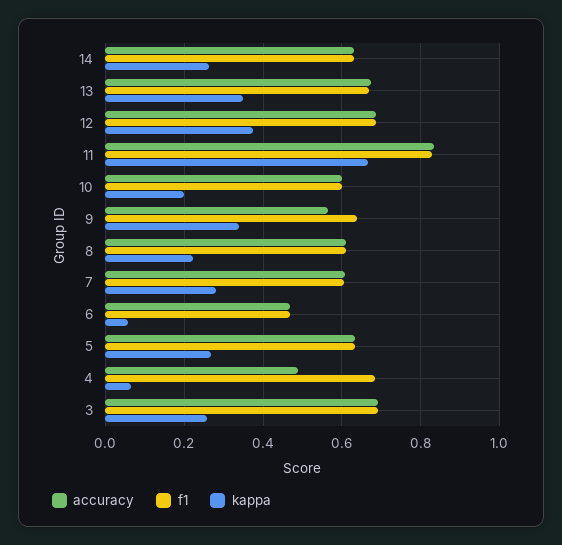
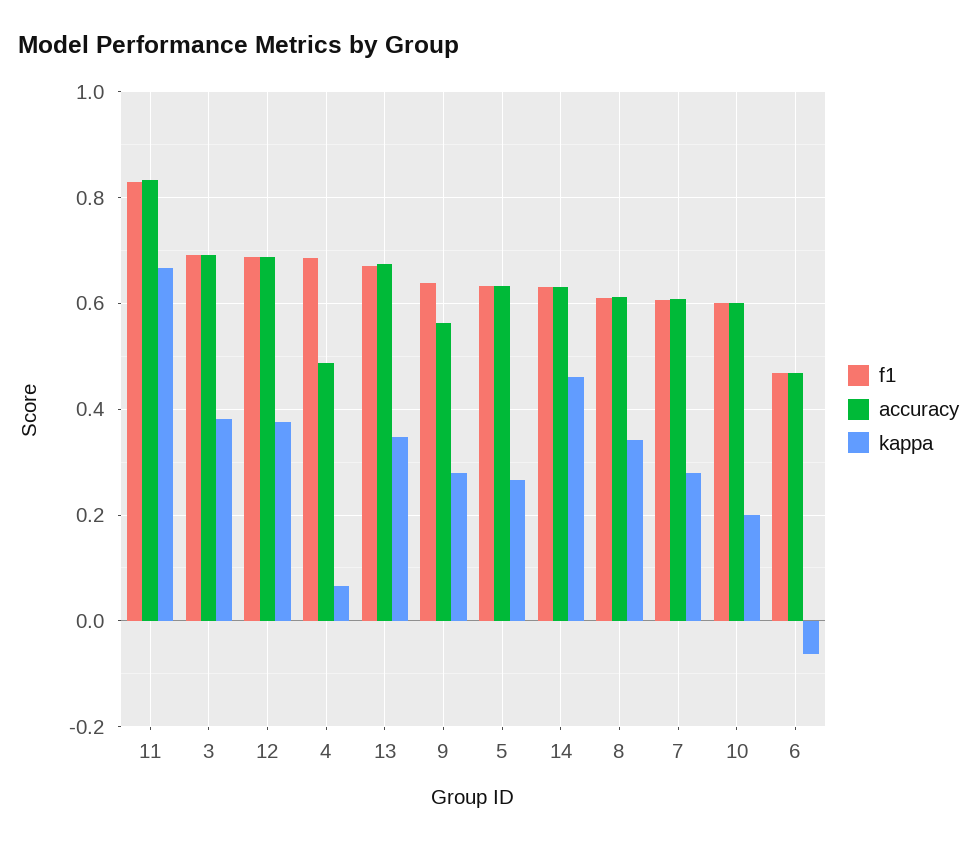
kappa, 14: 0.26 -> 0.46
kappa, 9: 0.34 -> 0.28
kappa, 8: 0.22 -> 0.34
kappa, 6: 0.06 -> -0.06
kappa, 3: 0.26 -> 0.38

